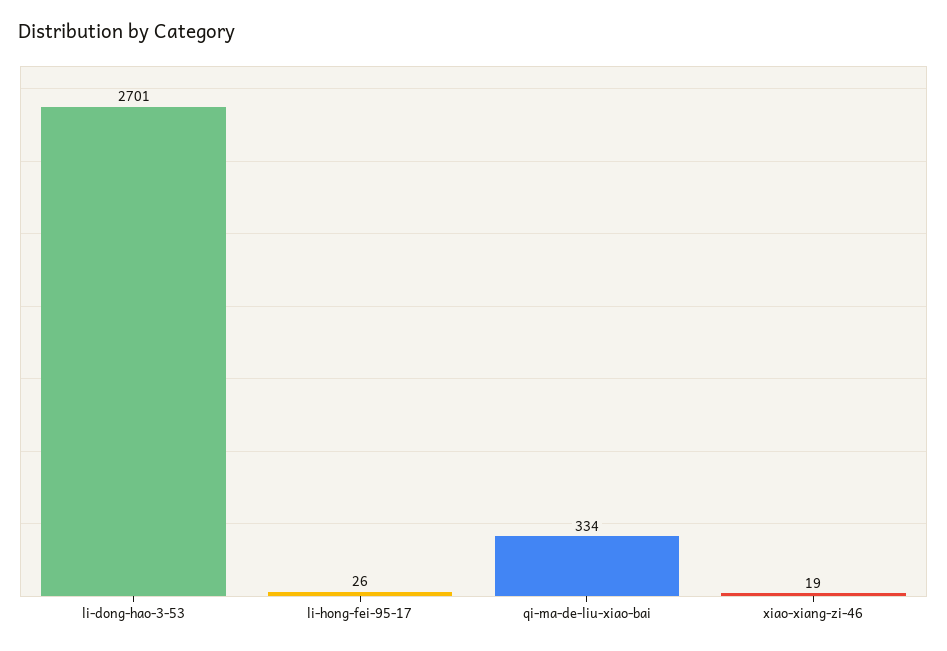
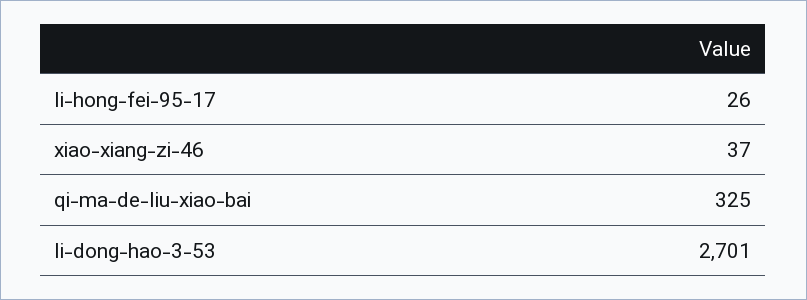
qi-ma-de-liu-xiao-bai: 334 -> 325
xiao-xiang-zi-46: 19 -> 37

